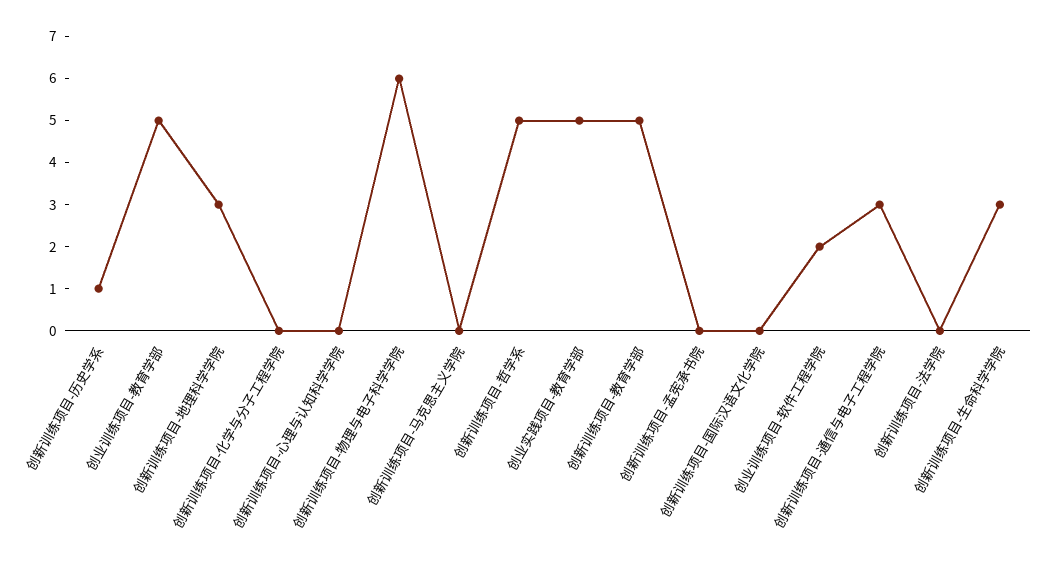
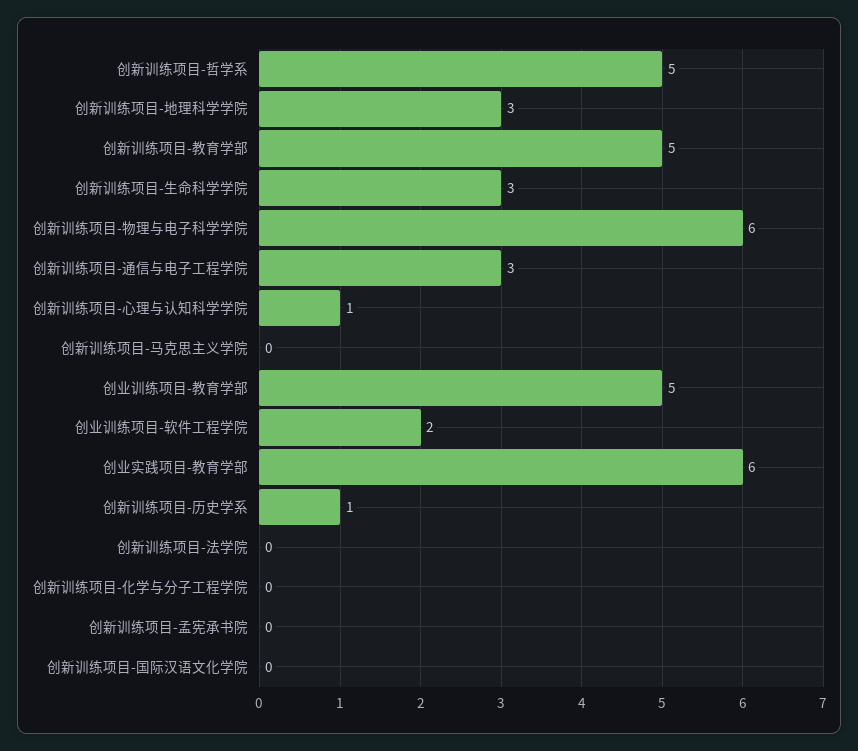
创新训练项目-心理与认知科学学院: 0 -> 1
创业实践项目-教育学部: 5 -> 6

